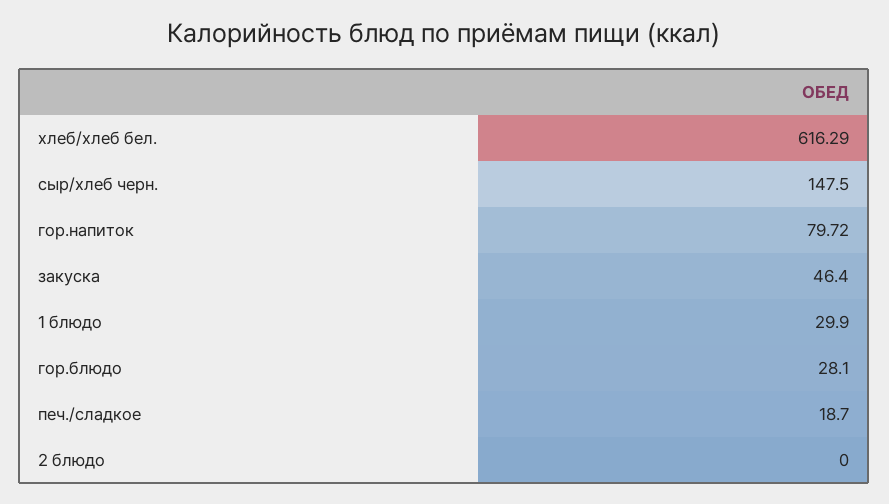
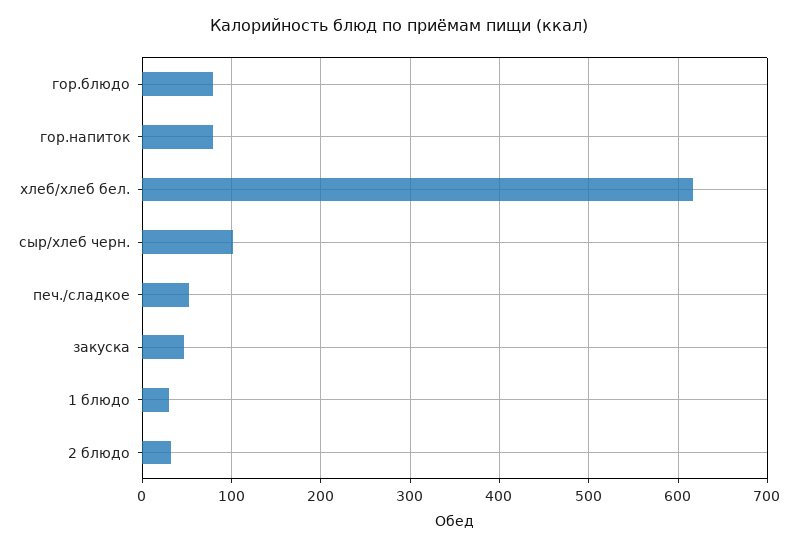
сыр/хлеб черн.: 147.5 -> 100
гор.блюдо: 28.1 -> 80
печ./сладкое: 18.7 -> 50
2 блюдо: 0 -> 30

